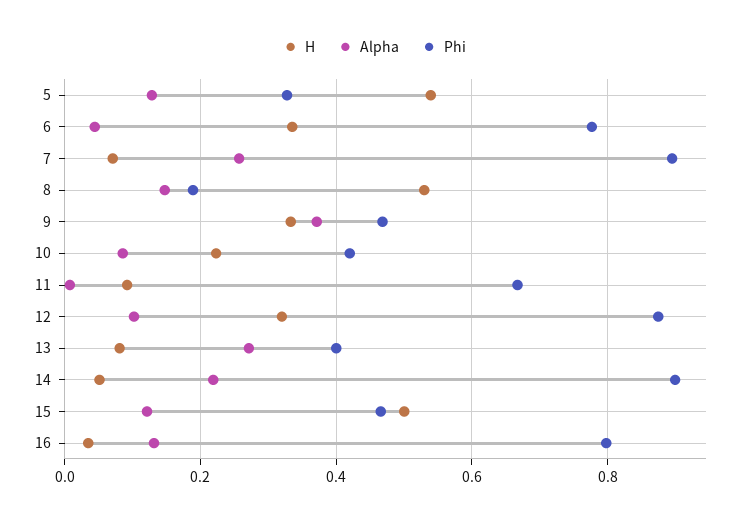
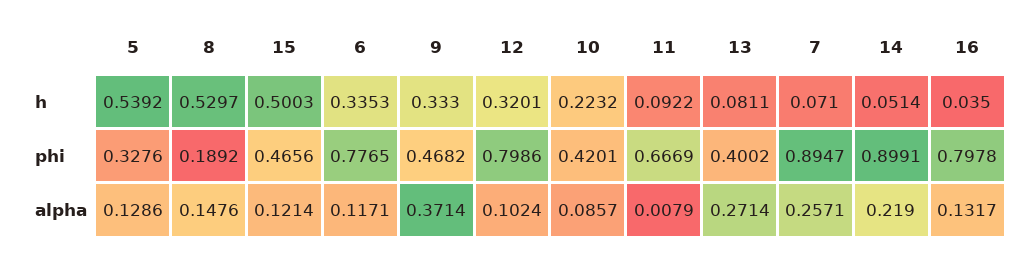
Alpha, 6: 0.04 -> 0.1171
Phi, 12: 0.88 -> 0.7986

